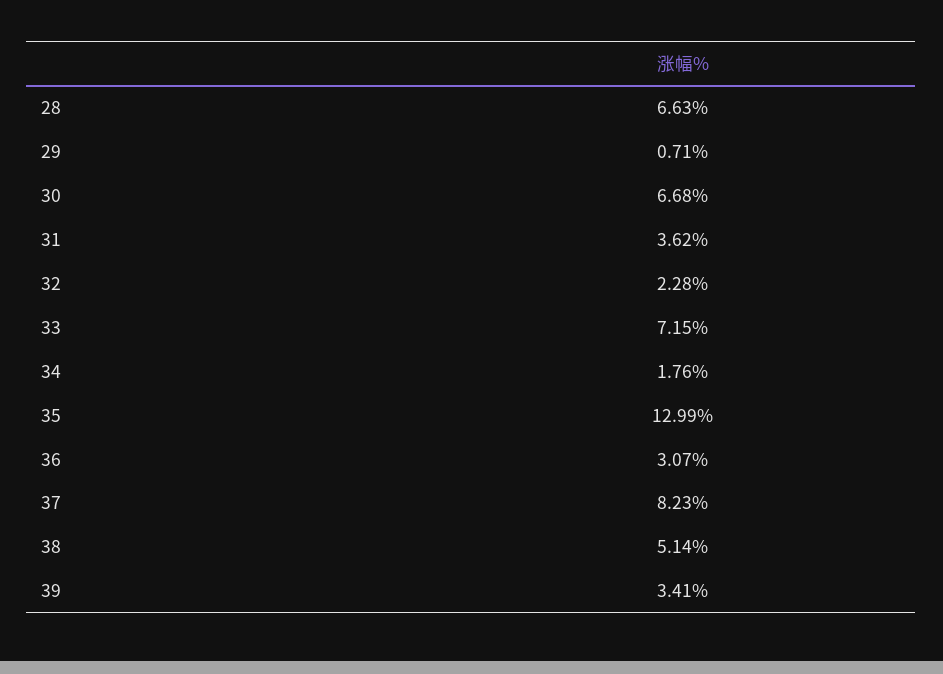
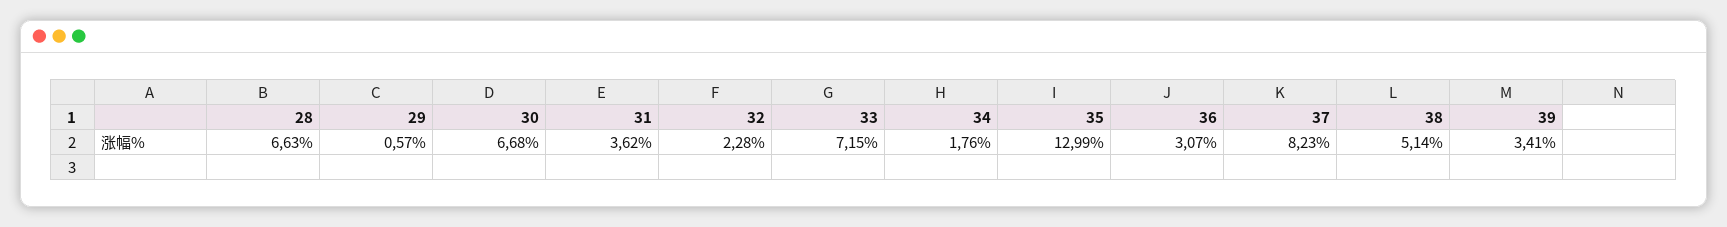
29: 0.71 -> 0.57

